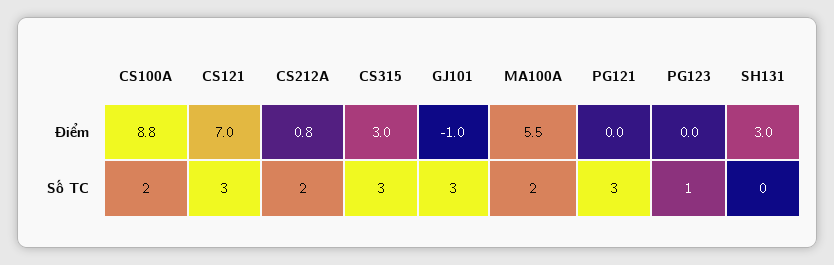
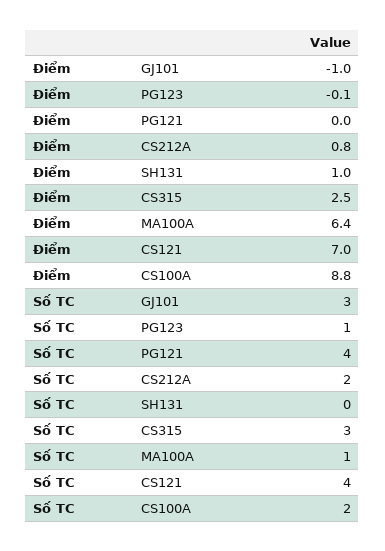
CS315, Điểm: 3 -> 2.5
MA100A, Điểm: 5.5 -> 6.4
PG123, Điểm: 0 -> -0.1
SH131, Điểm: 3 -> 1
CS121, Số TC: 3 -> 4
MA100A, Số TC: 2 -> 1
PG121, Số TC: 3 -> 4

